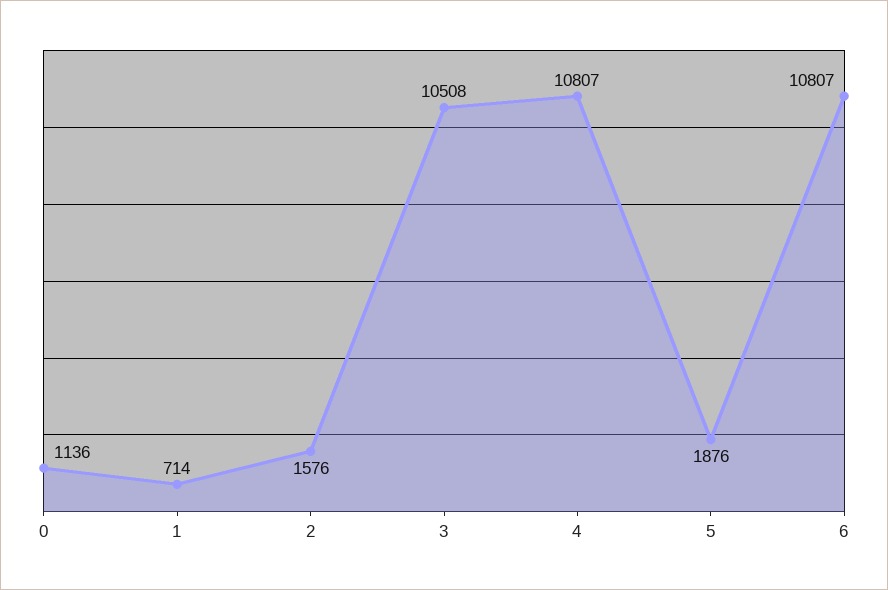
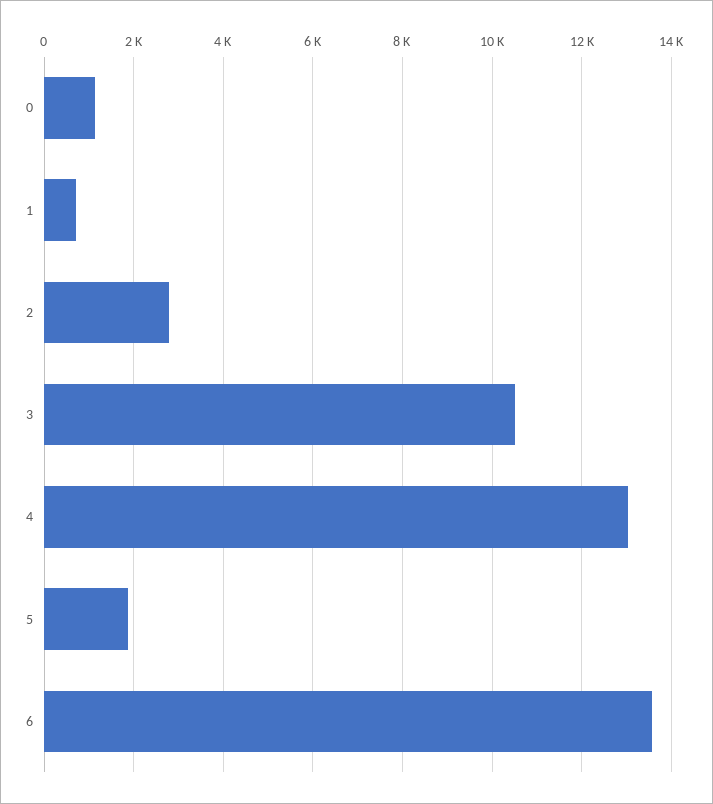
2: 1576 -> 2800
4: 10807 -> 13000
6: 10807 -> 13600

